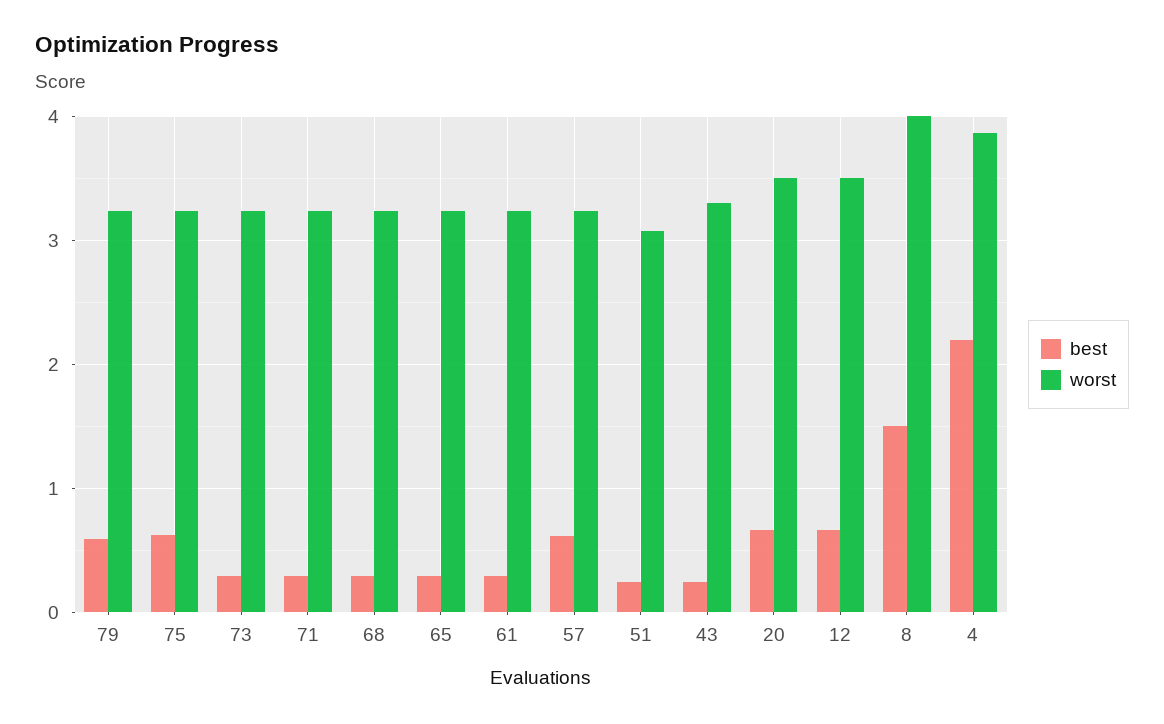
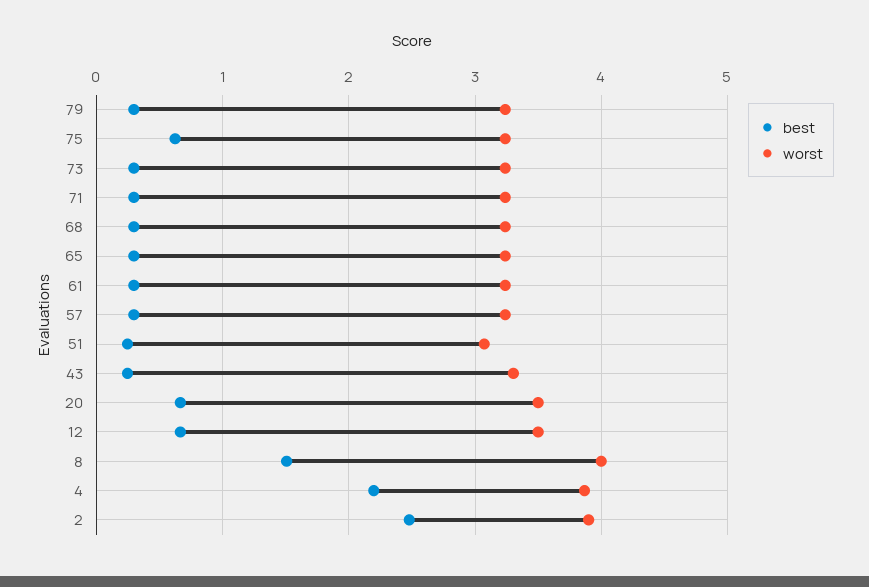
best, 79: 0.6 -> 0.3
best, 57: 0.6 -> 0.3
best, 2: none -> 2.5
worst, 2: none -> 3.9

